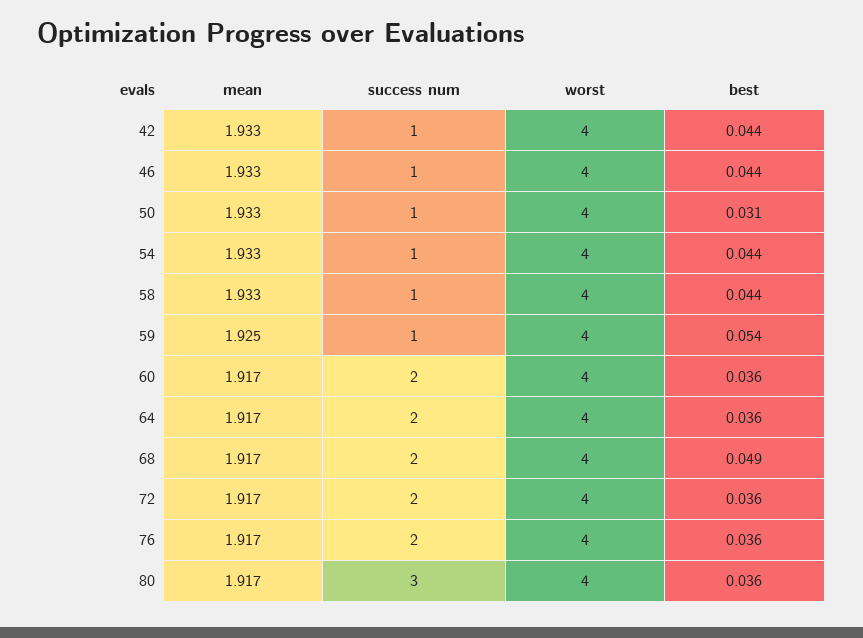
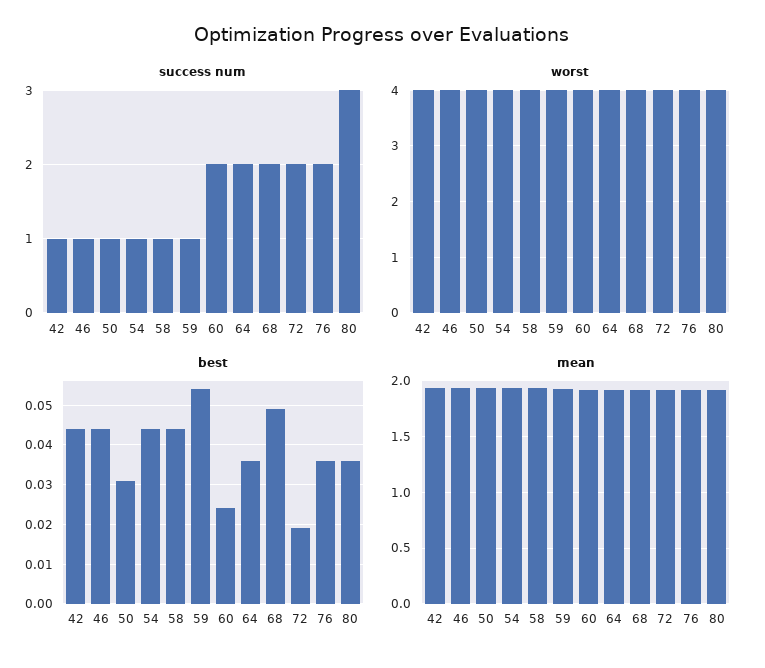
best, 60: 0.036 -> 0.025
best, 72: 0.036 -> 0.02

